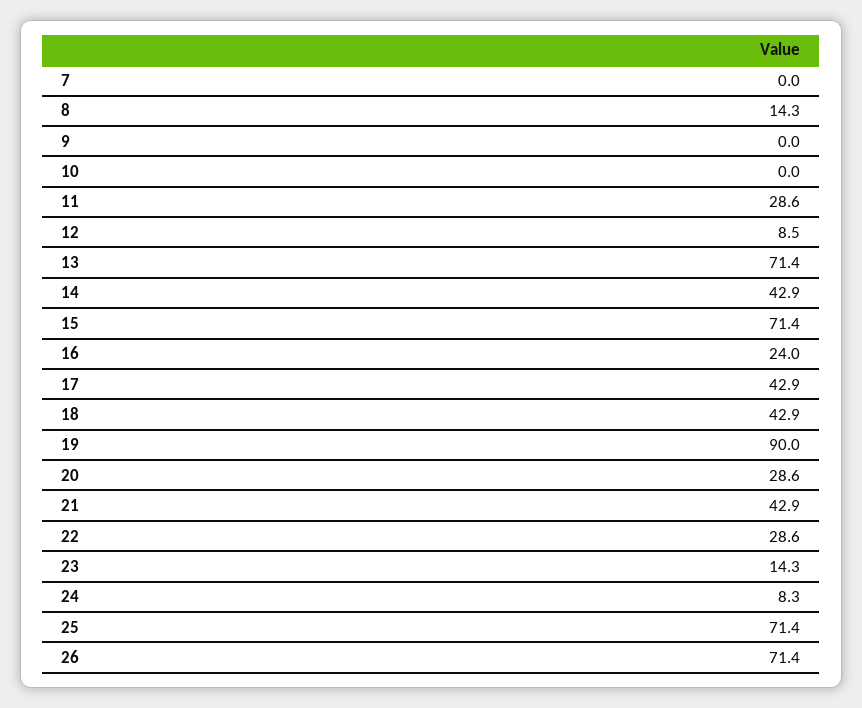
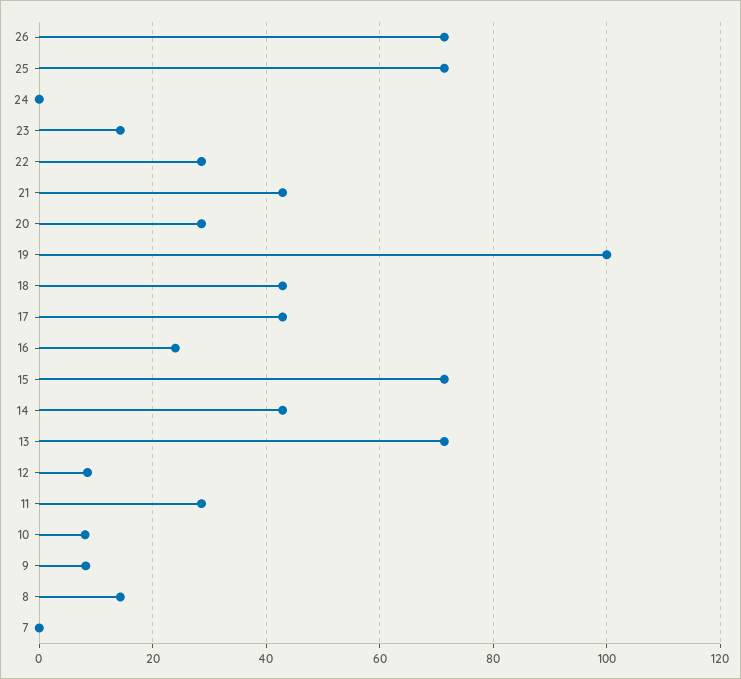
9: 0 -> 8
10: 0 -> 8
19: 90 -> 100
24: 8.3 -> 0

